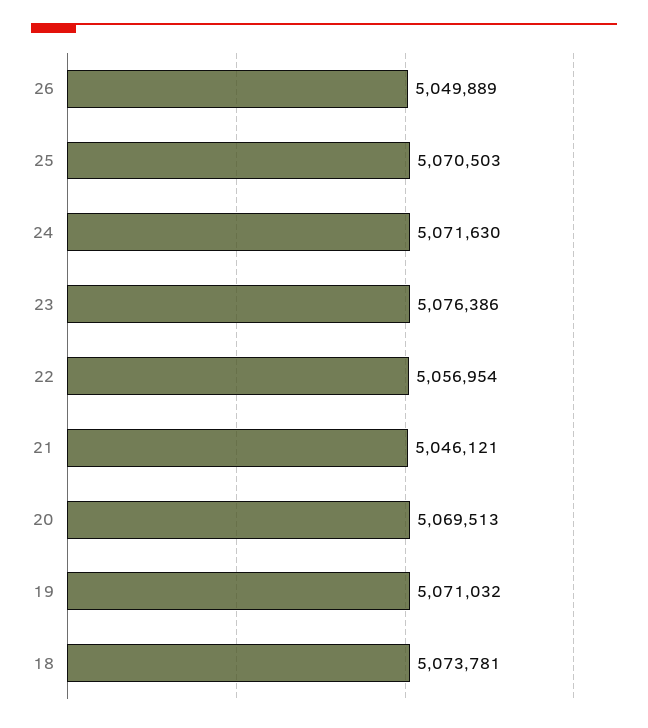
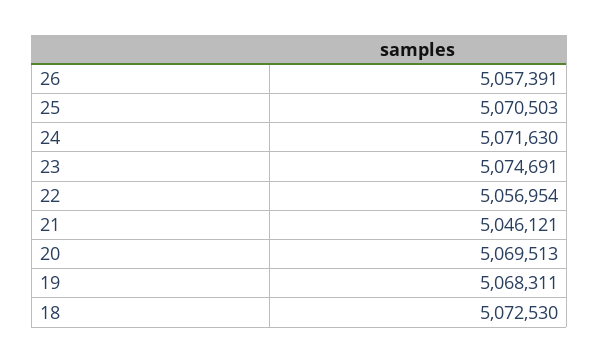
26: 5049889 -> 5057391
23: 5076386 -> 5074691
19: 5071032 -> 5068311
18: 5073781 -> 5072530

